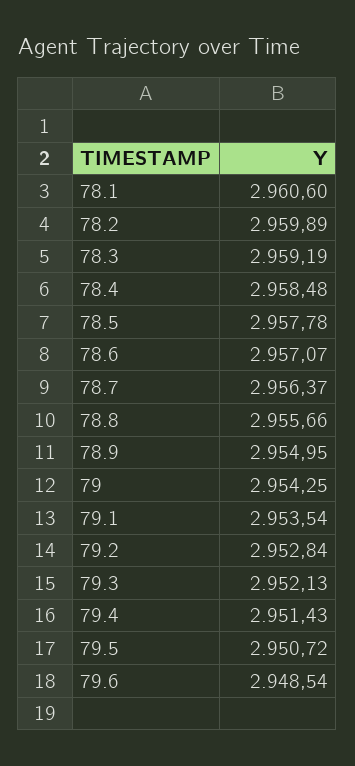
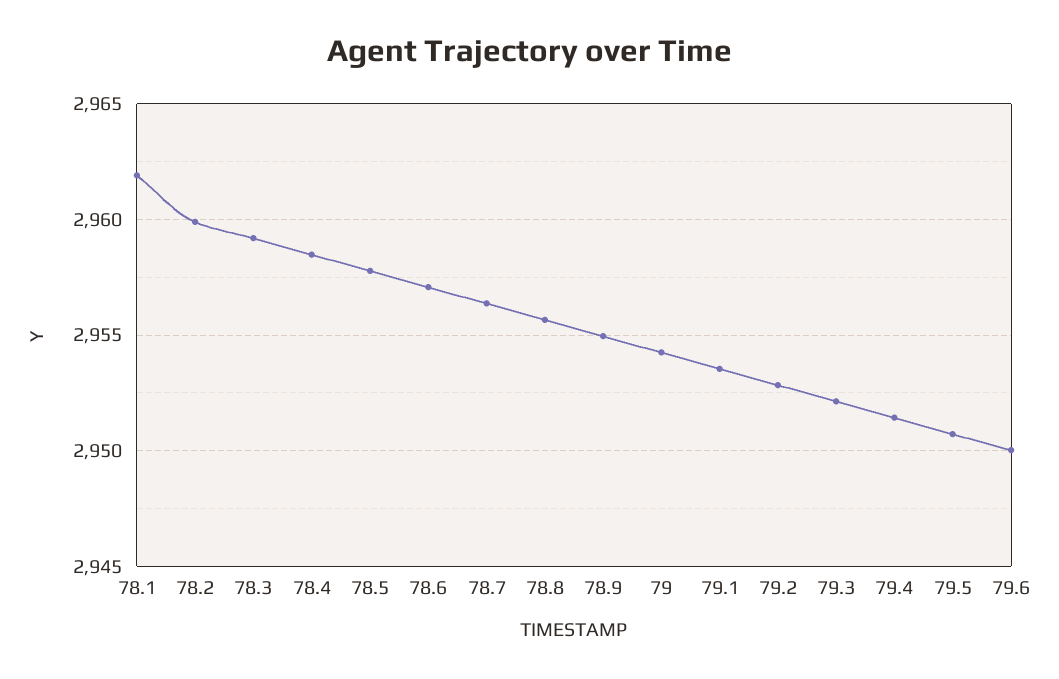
78.1: 2960.6 -> 2962
79.6: 2948.54 -> 2950

